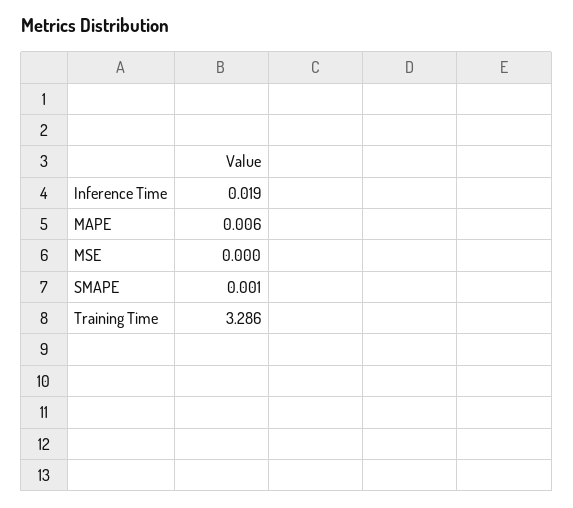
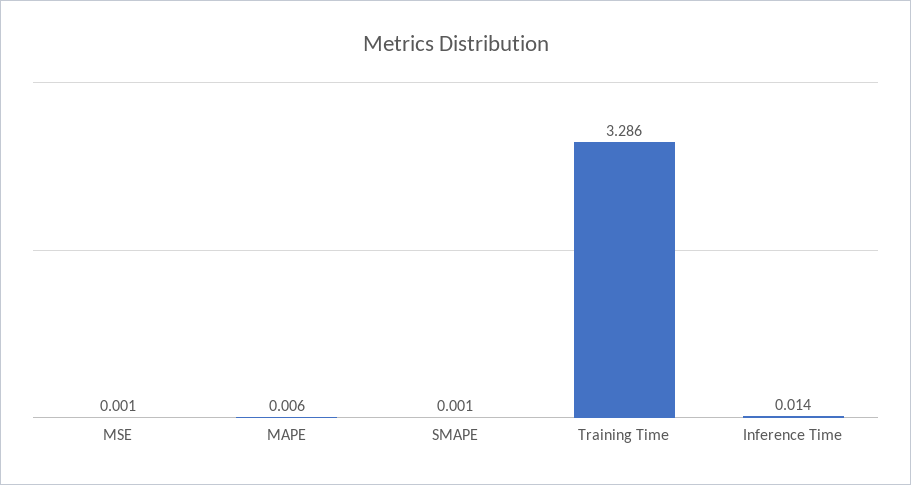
Inference Time: 0.019 -> 0.014
MSE: 0 -> 0.001

